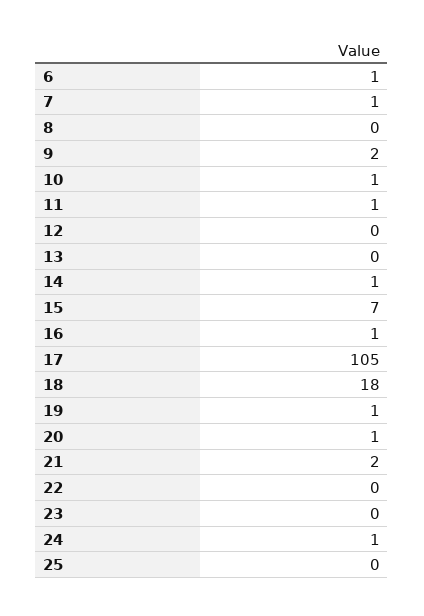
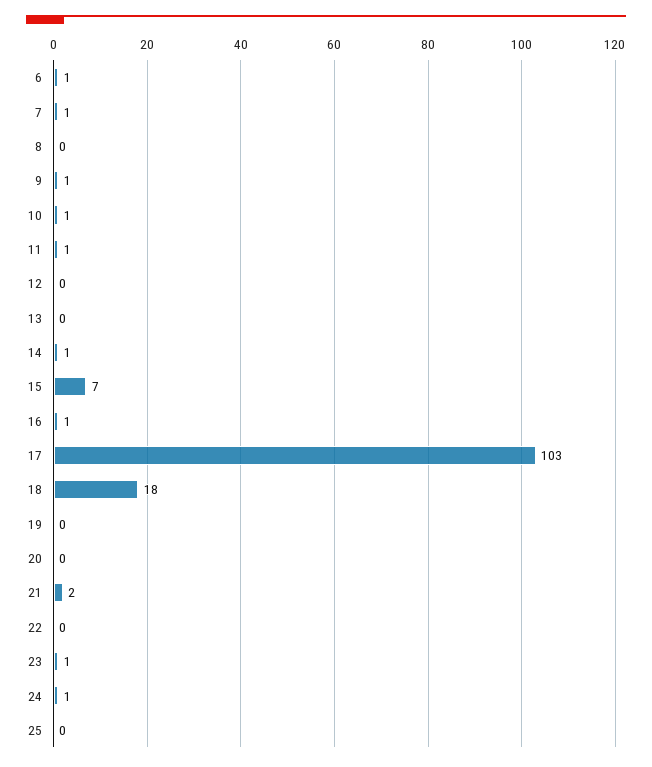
9: 2 -> 1
17: 105 -> 103
19: 1 -> 0
20: 1 -> 0
23: 0 -> 1

